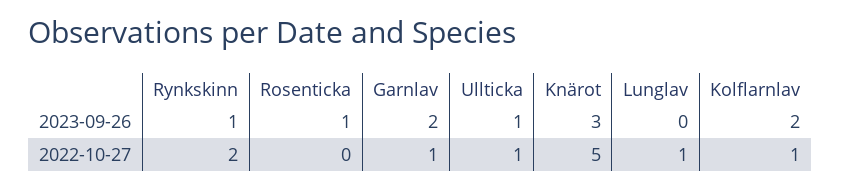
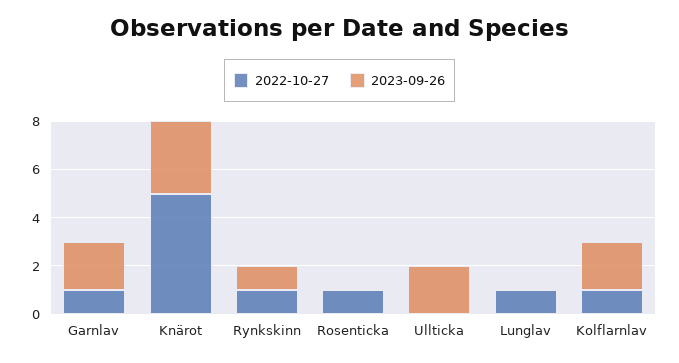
2023-09-26, Rosenticka: 1 -> 0
2023-09-26, Ullticka: 1 -> 2
2022-10-27, Rynkskinn: 2 -> 1
2022-10-27, Rosenticka: 0 -> 1
2022-10-27, Ullticka: 1 -> 0

